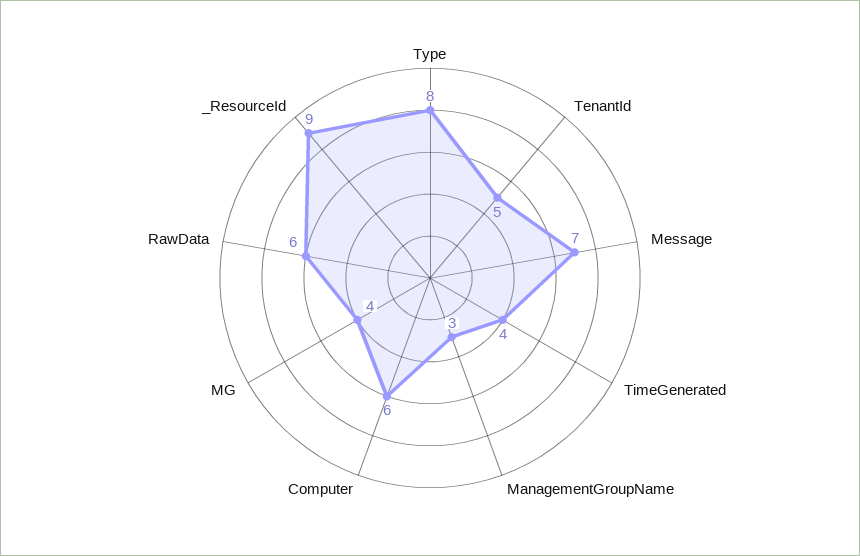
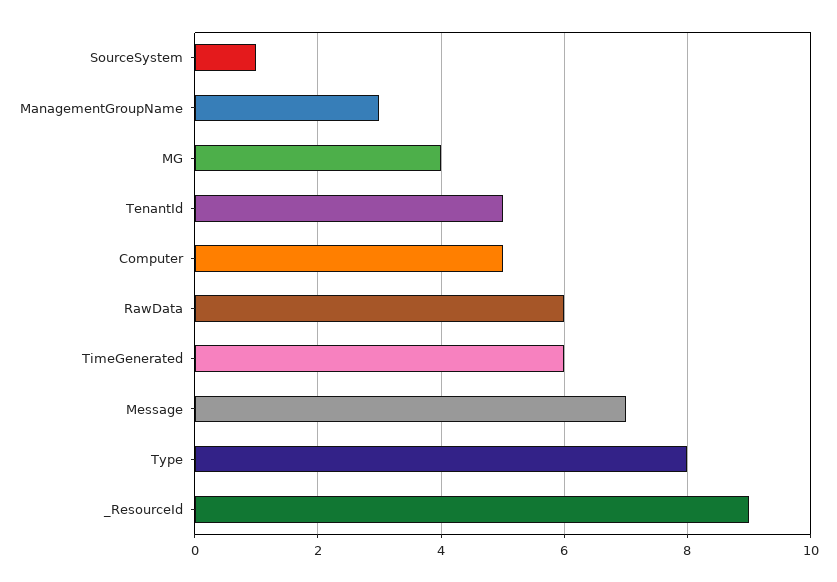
TimeGenerated: 4 -> 6
Computer: 6 -> 5
SourceSystem: none -> 1

